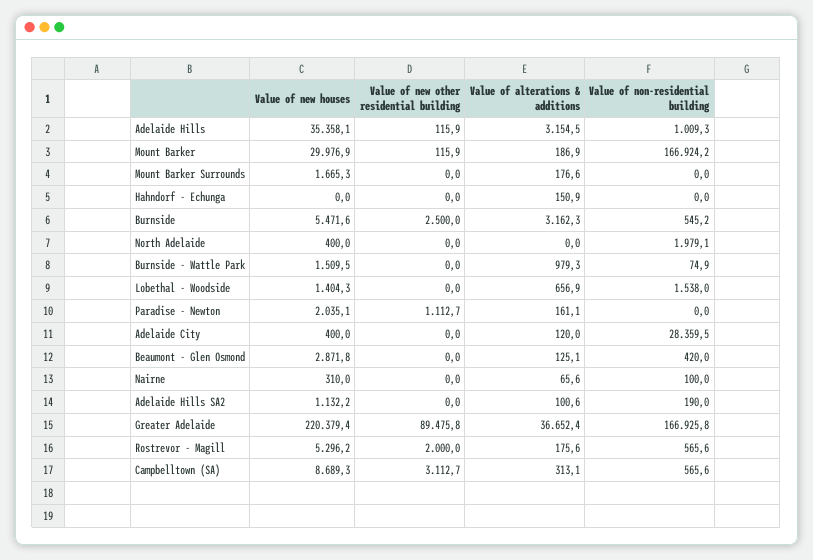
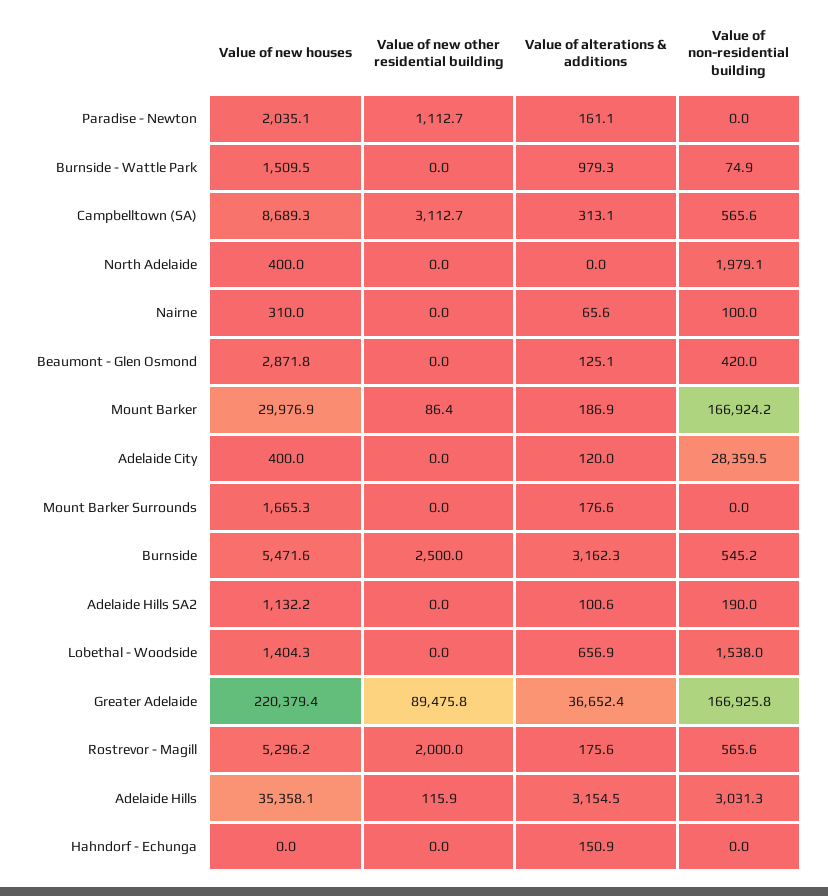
Value of non-residential building, Adelaide Hills: 1009.3 -> 3031.3
Value of new other residential building, Mount Barker: 115.9 -> 86.4

